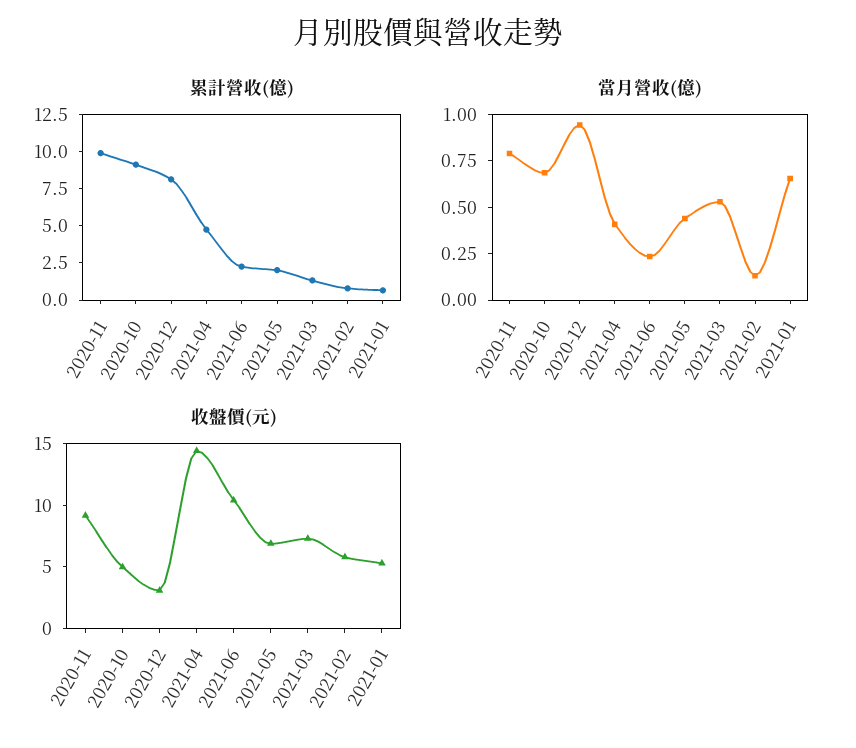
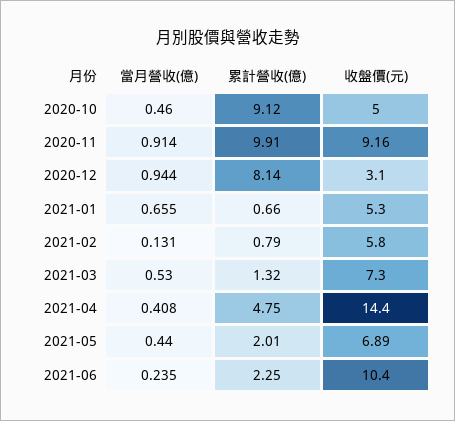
當月營收(億), 2020-11: 0.8 -> 0.914
當月營收(億), 2020-10: 0.7 -> 0.46

